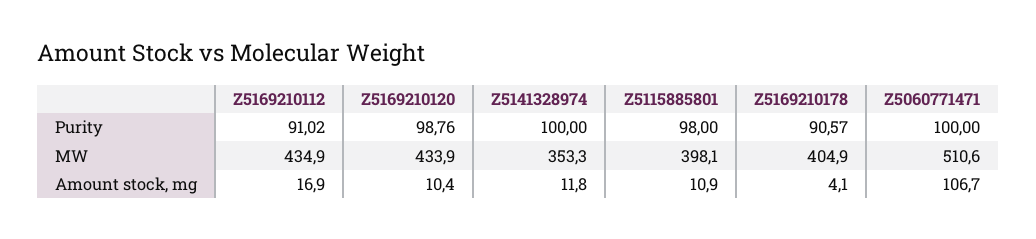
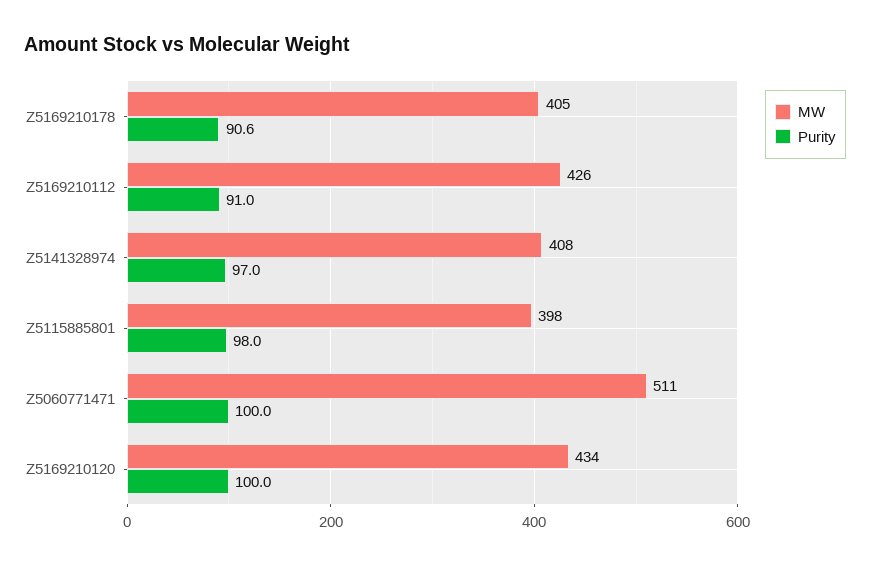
Purity, Z5169210120: 98.76 -> 100
Purity, Z5141328974: 100 -> 97
MW, Z5169210112: 434.9 -> 426
MW, Z5141328974: 353.3 -> 408
Amount stock, mg, Z5169210112: 16.9 -> none
Amount stock, mg, Z5169210120: 10.4 -> none
Amount stock, mg, Z5141328974: 11.8 -> none
Amount stock, mg, Z5115885801: 10.9 -> none
Amount stock, mg, Z5169210178: 4.1 -> none
Amount stock, mg, Z5060771471: 106.7 -> none

